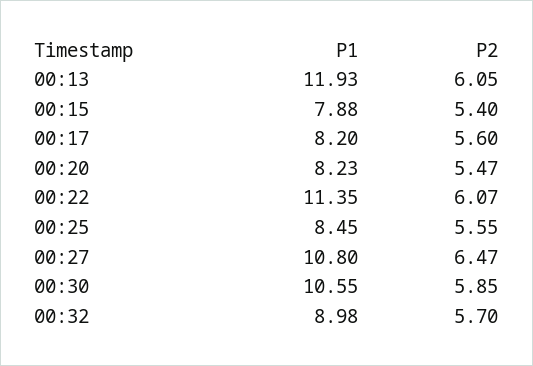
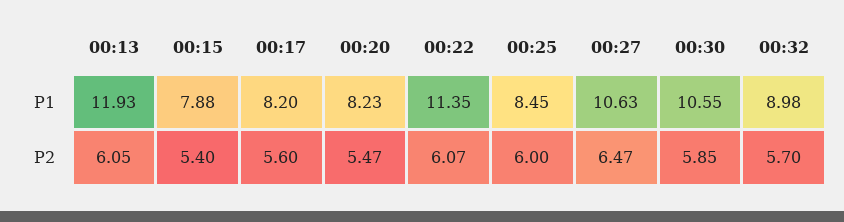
P2, 00:25: 5.55 -> 6
P1, 00:27: 10.8 -> 10.63

